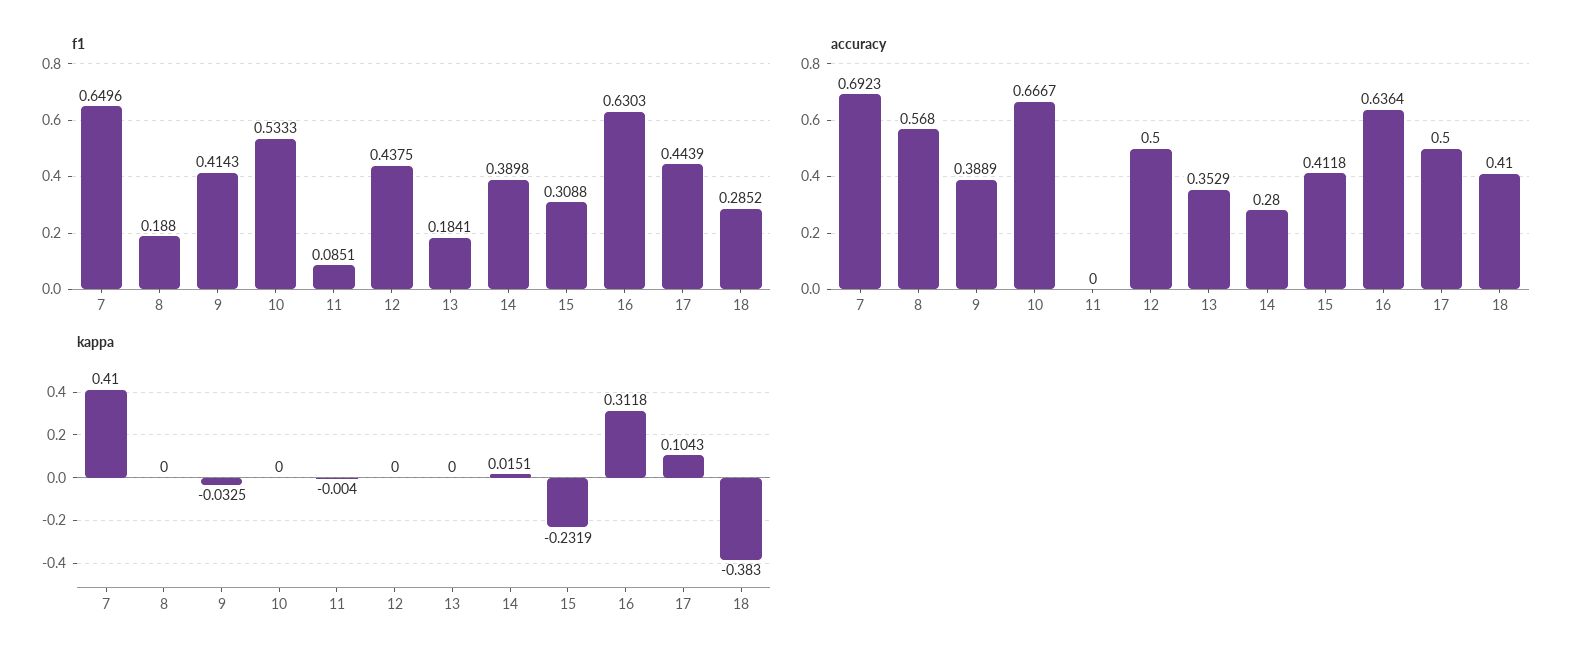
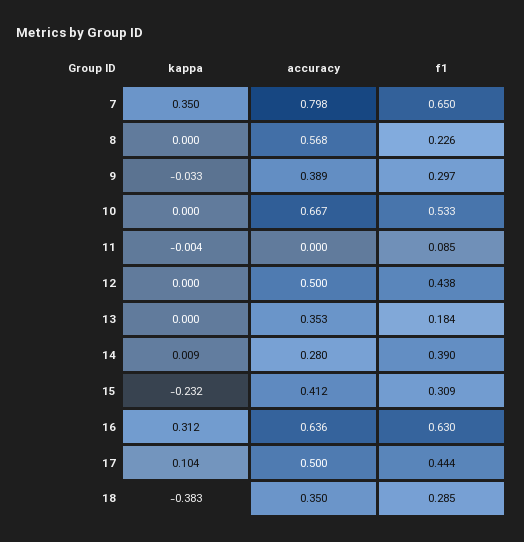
f1, 8: 0.188 -> 0.226
f1, 9: 0.4143 -> 0.297
accuracy, 7: 0.6923 -> 0.798
accuracy, 18: 0.41 -> 0.35
kappa, 7: 0.41 -> 0.35
kappa, 14: 0.0151 -> 0.009

